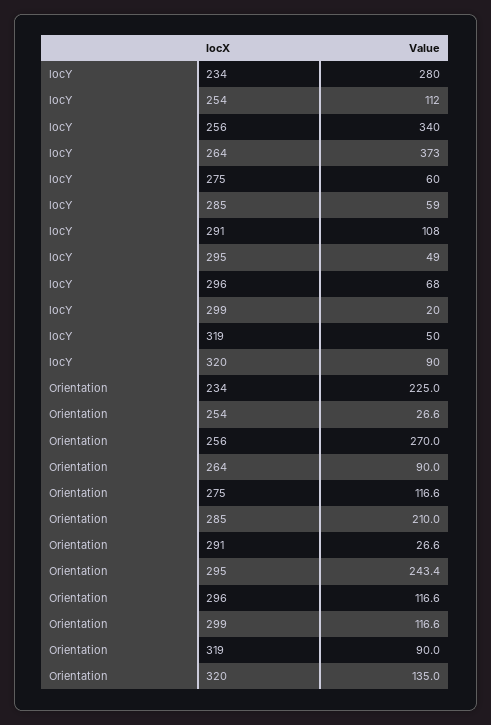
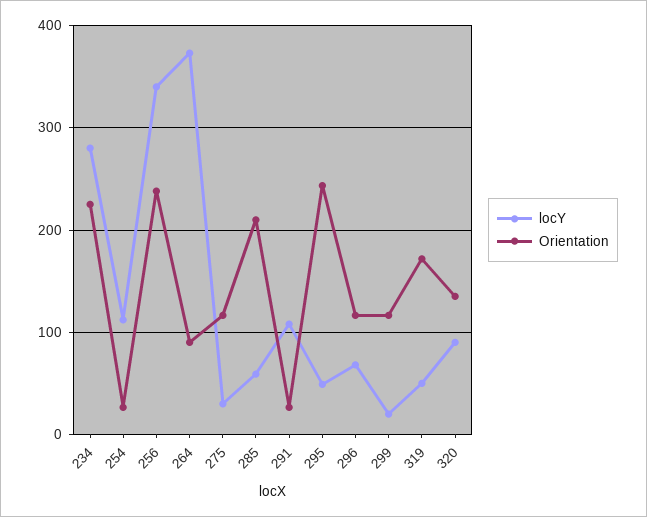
locY, 275: 60 -> 30
Orientation, 256: 270 -> 240
Orientation, 319: 90 -> 170

